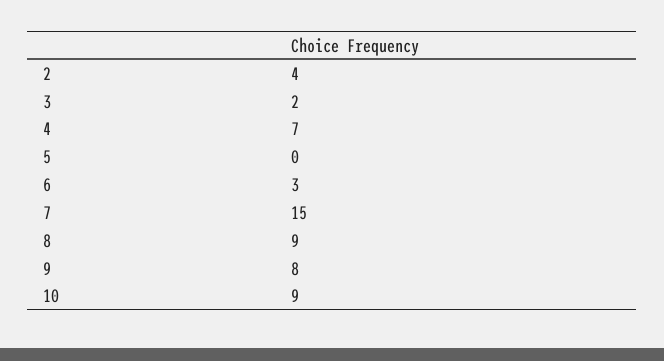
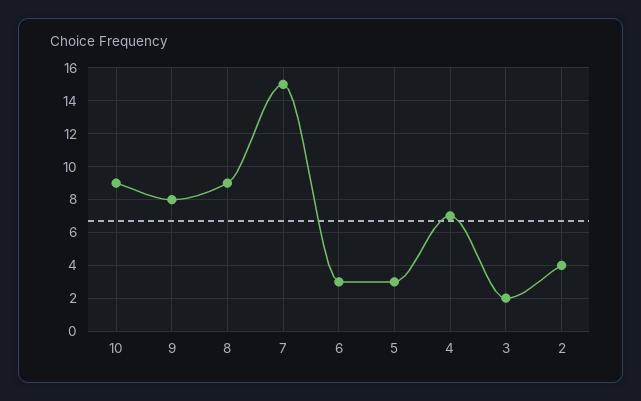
5: 0 -> 3

